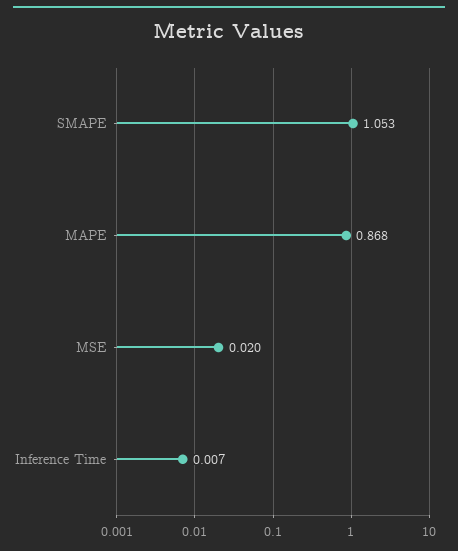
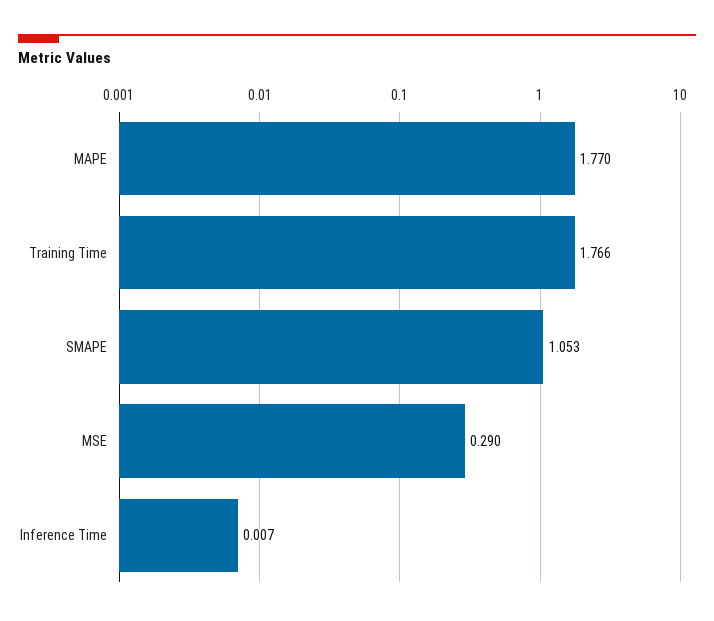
MAPE: 0.868 -> 1.77
MSE: 0.02 -> 0.29
Training Time: none -> 1.766

